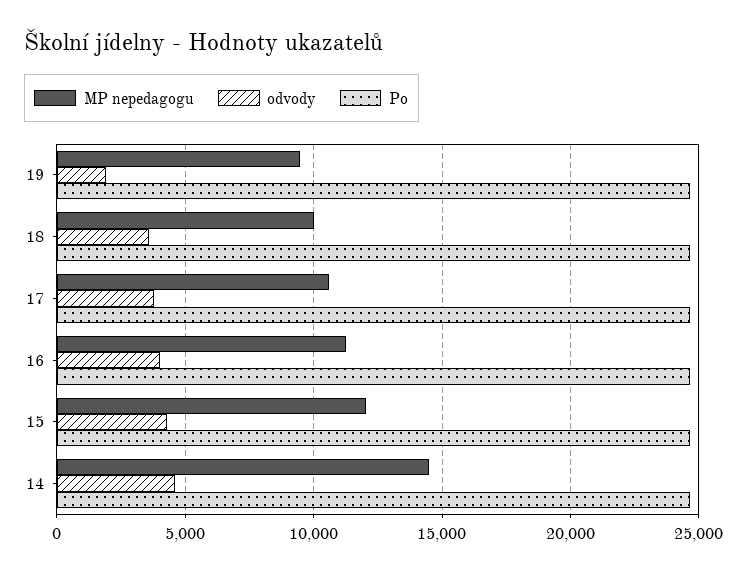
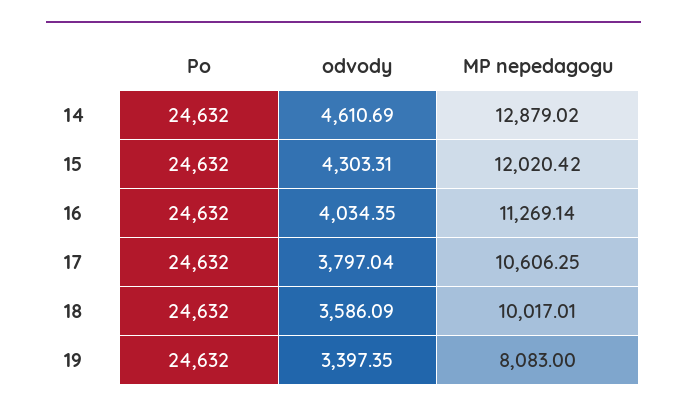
MP nepedagogu, 19: 9500 -> 8083
odvody, 19: 2000 -> 3397.35
MP nepedagogu, 14: 14500 -> 12879.02

